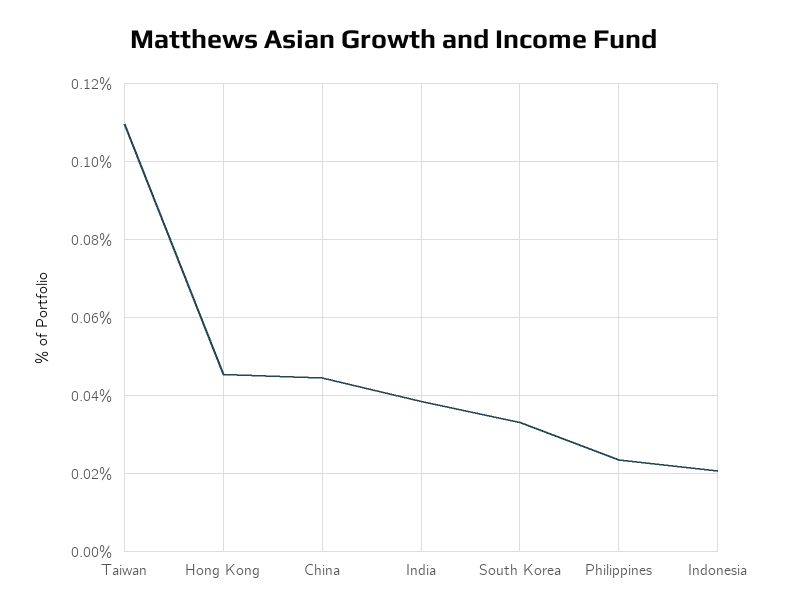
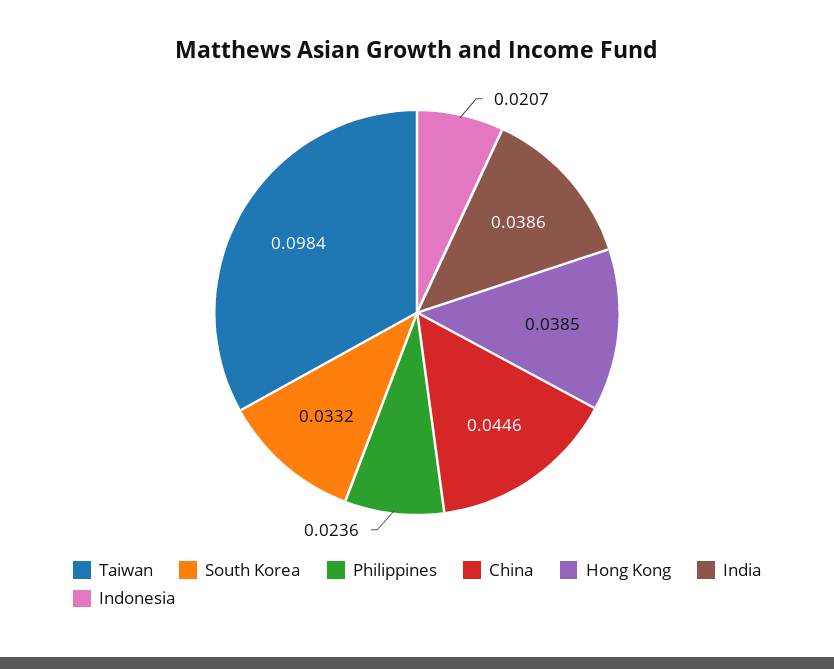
Taiwan: 0.11 -> 0.0984
Hong Kong: 0.046 -> 0.0385

